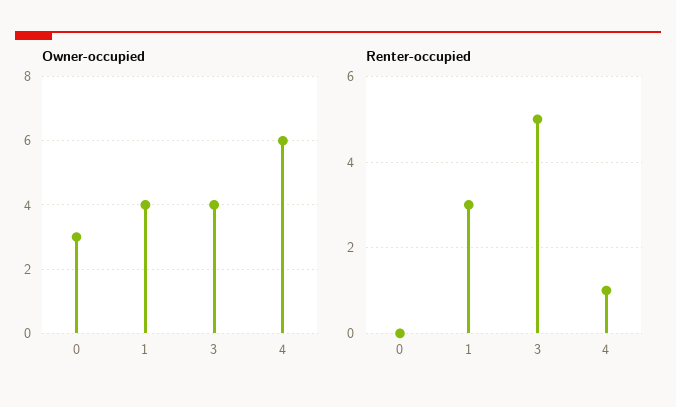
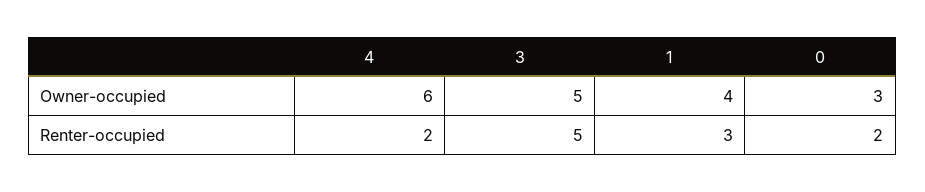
Owner-occupied, 3: 4 -> 5
Renter-occupied, 0: 0 -> 2
Renter-occupied, 4: 1 -> 2

